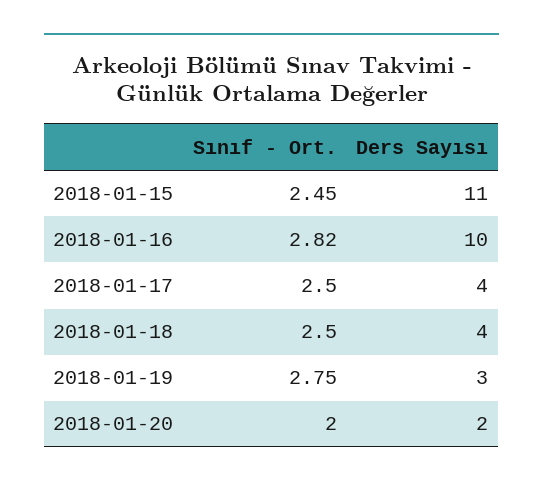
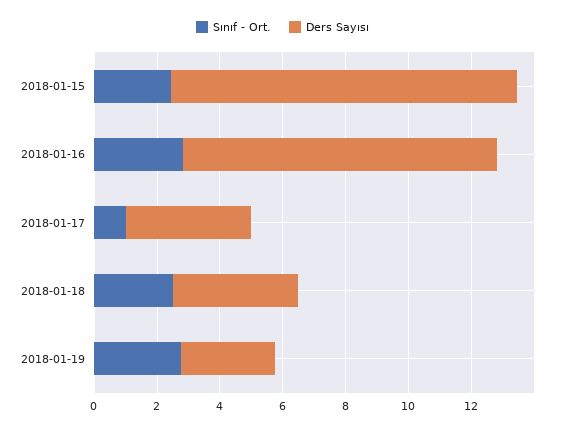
Sınıf - Ort., 2018-01-17: 2.5 -> 1
Sınıf - Ort., 2018-01-20: 2 -> none
Ders Sayısı, 2018-01-20: 2 -> none

